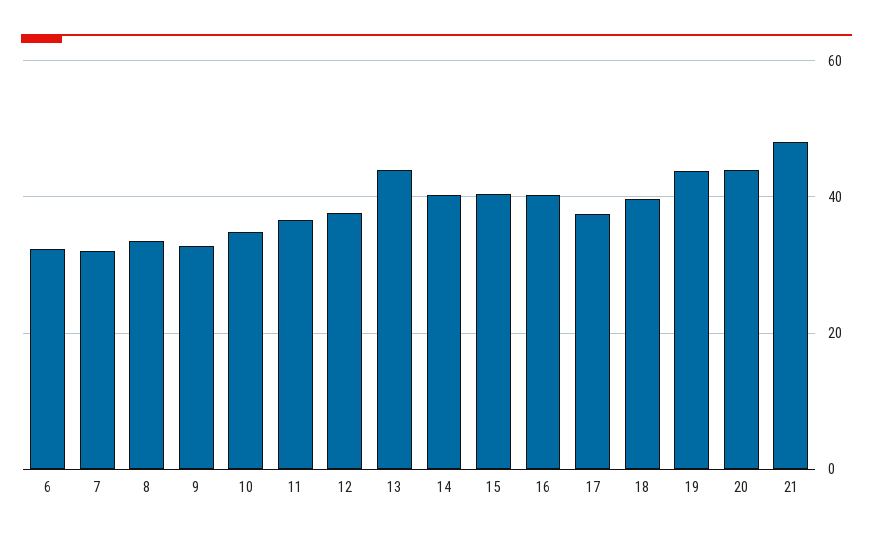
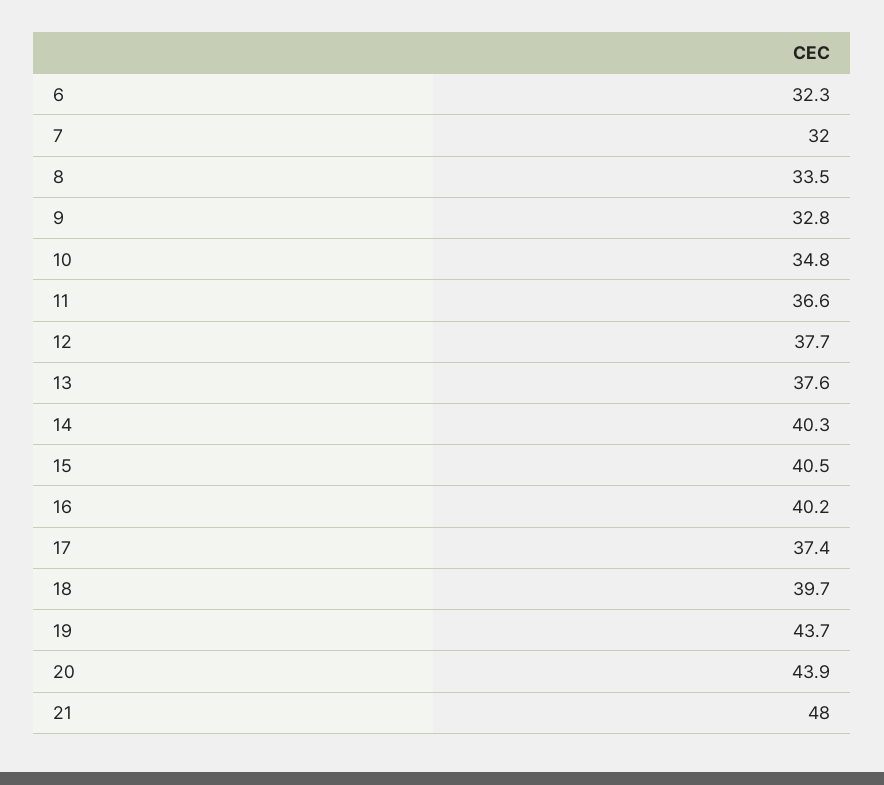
13: 44 -> 37.6

